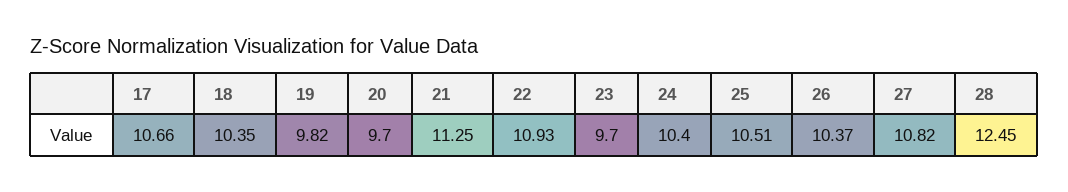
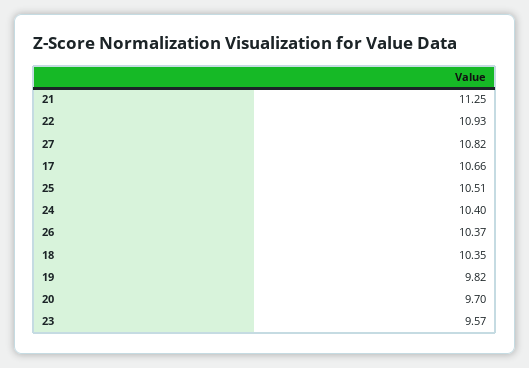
23: 9.7 -> 9.57
28: 12.45 -> none

